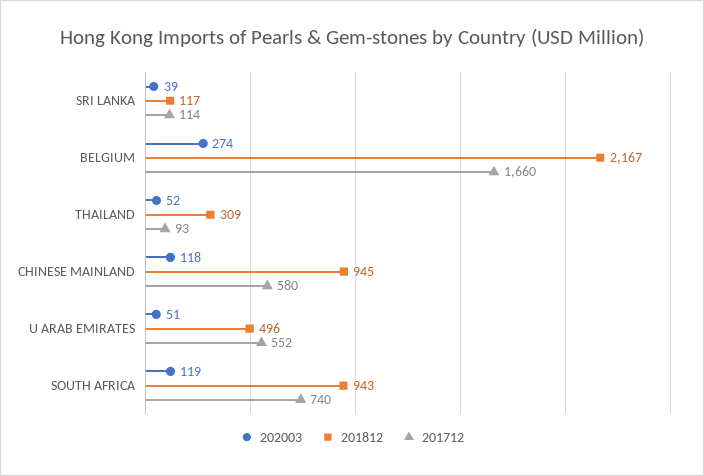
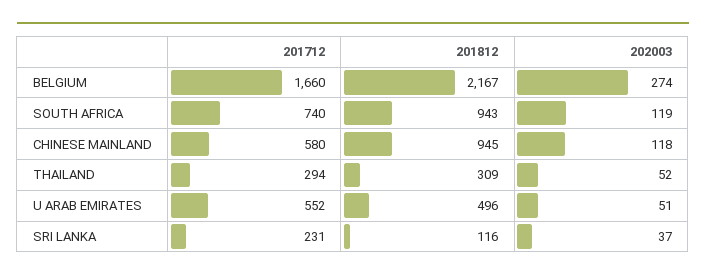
202003, SRI LANKA: 39 -> 37
201812, SRI LANKA: 117 -> 116
201712, SRI LANKA: 114 -> 231
201712, THAILAND: 93 -> 294

